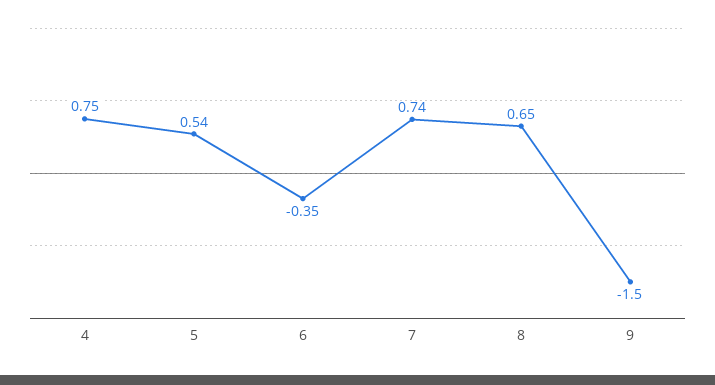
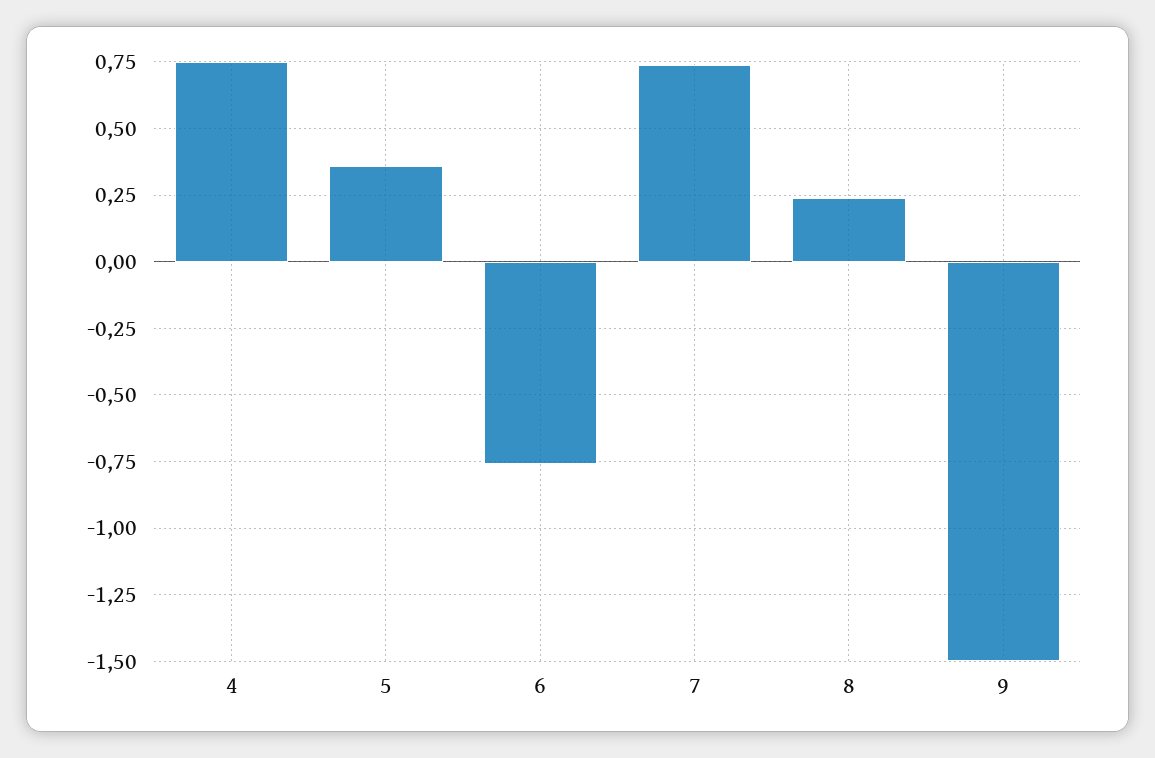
5: 0.54 -> 0.35
6: -0.35 -> -0.75
8: 0.65 -> 0.25

